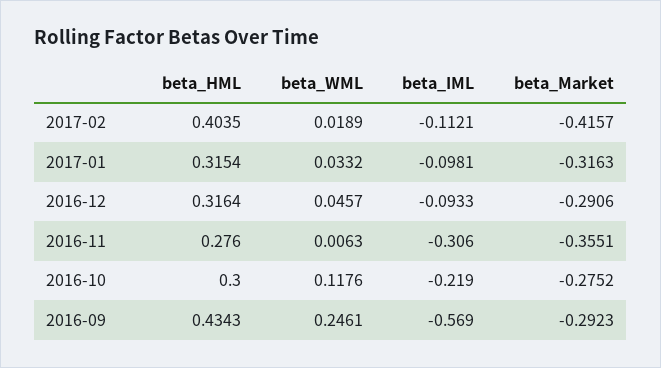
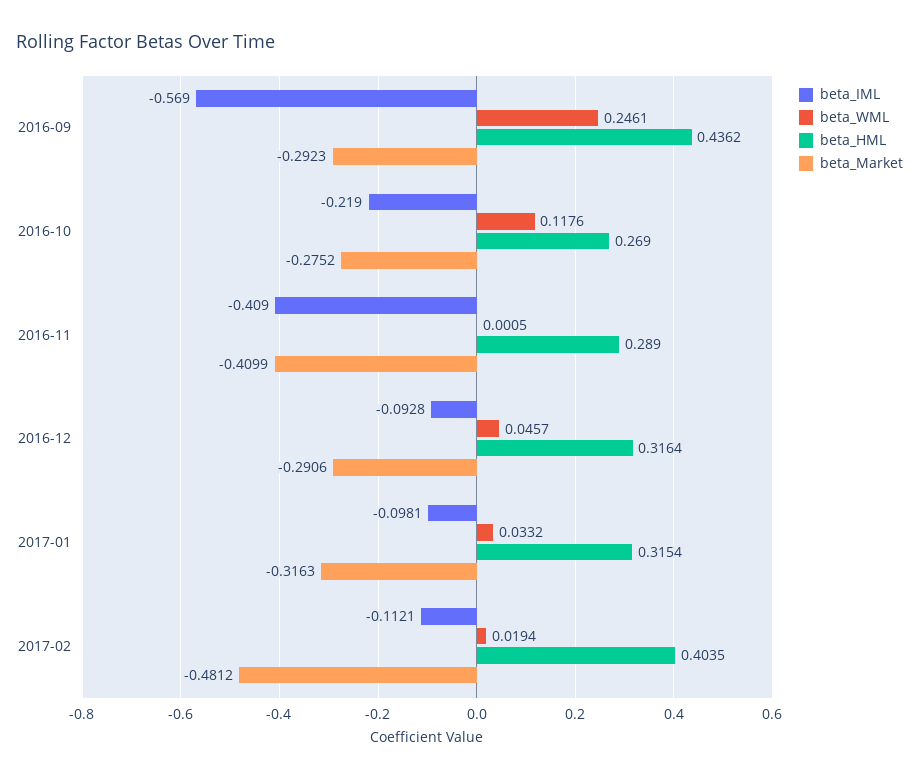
beta_WML, 2017-02: 0.0189 -> 0.0194
beta_Market, 2017-02: -0.4157 -> -0.4812
beta_IML, 2016-12: -0.0933 -> -0.0928
beta_HML, 2016-11: 0.276 -> 0.289
beta_WML, 2016-11: 0.0063 -> 0.0005
beta_IML, 2016-11: -0.306 -> -0.409
beta_Market, 2016-11: -0.3551 -> -0.4099
beta_HML, 2016-10: 0.3 -> 0.269
beta_HML, 2016-09: 0.4343 -> 0.4362

